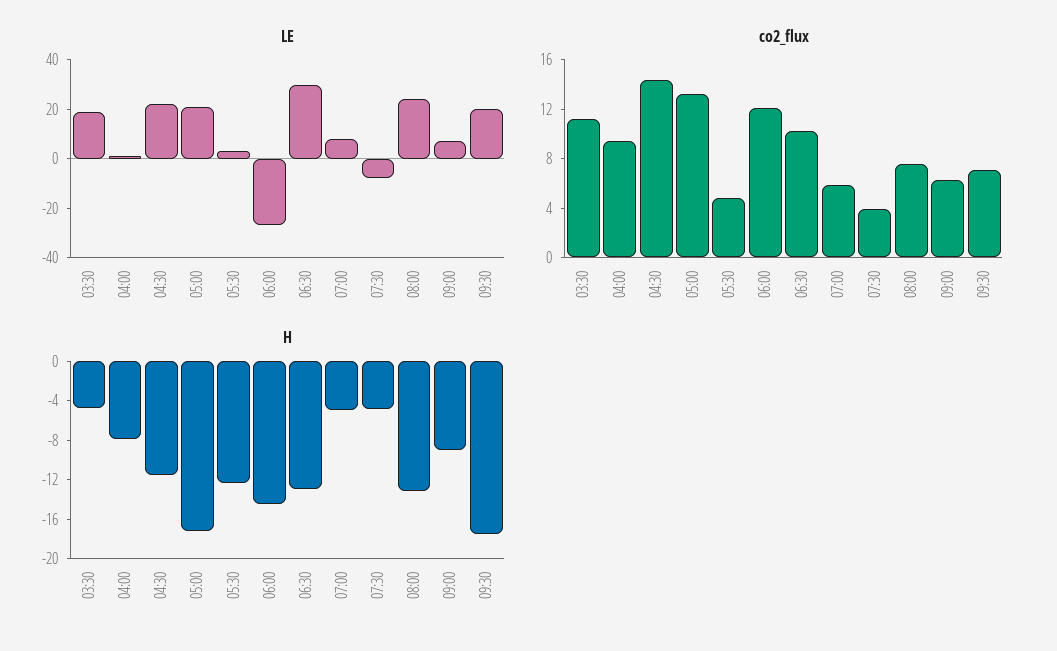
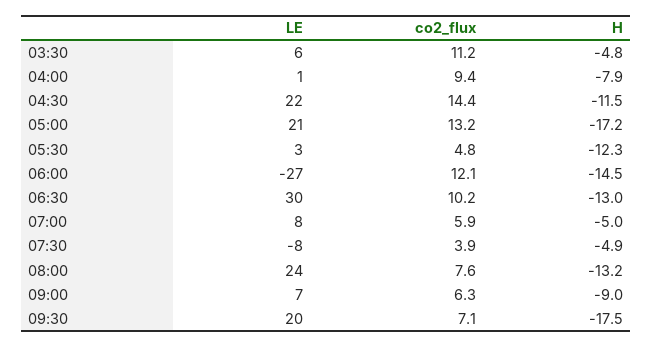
LE, 03:30: 20 -> 6

